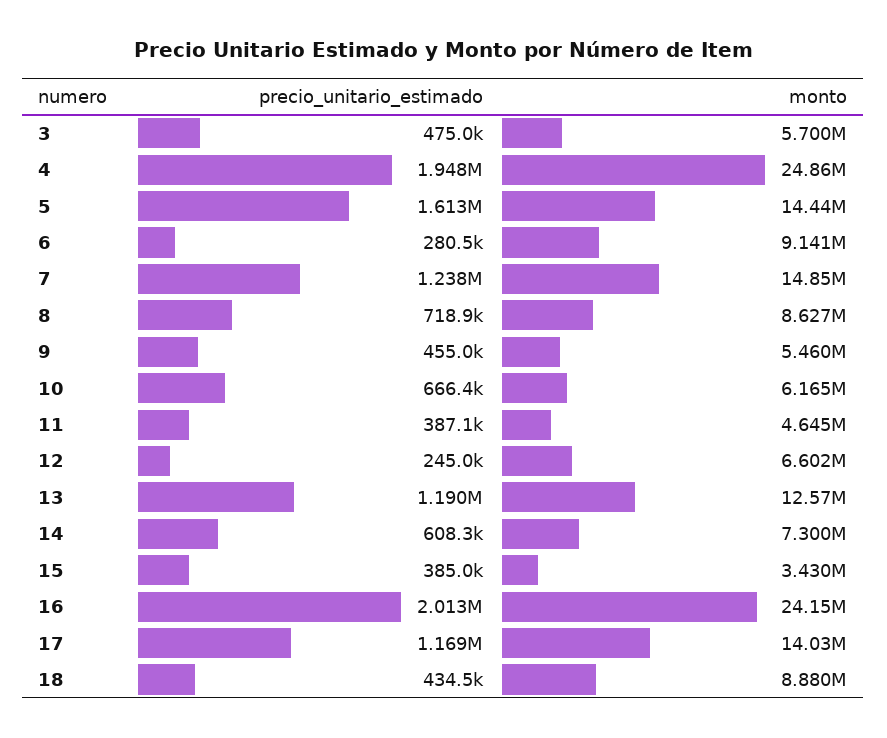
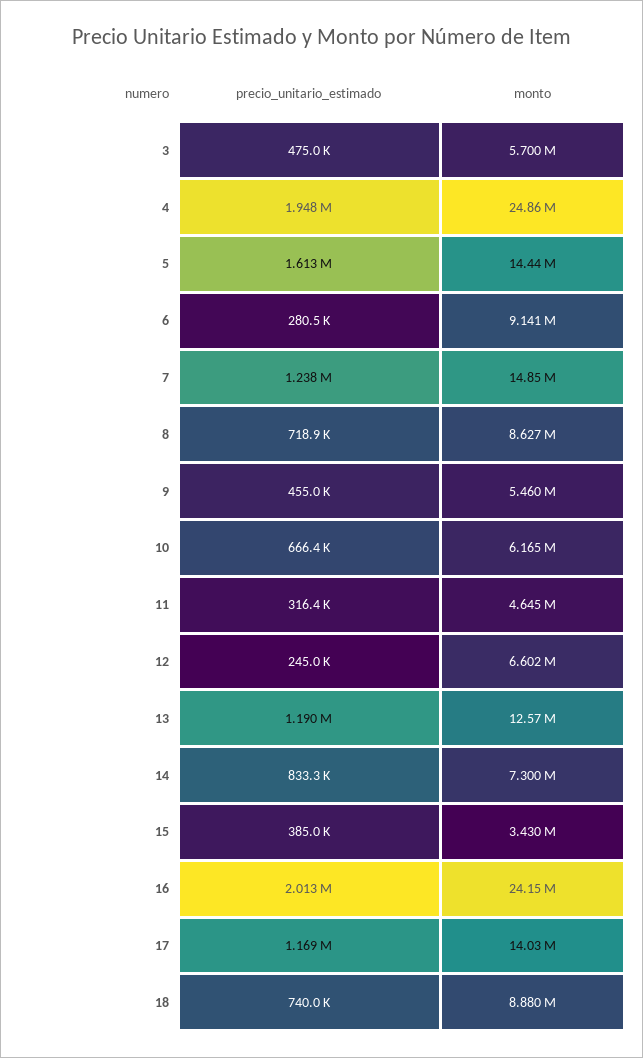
precio_unitario_estimado, 11: 387100 -> 316400
precio_unitario_estimado, 14: 608300 -> 833300
precio_unitario_estimado, 18: 434500 -> 740000

